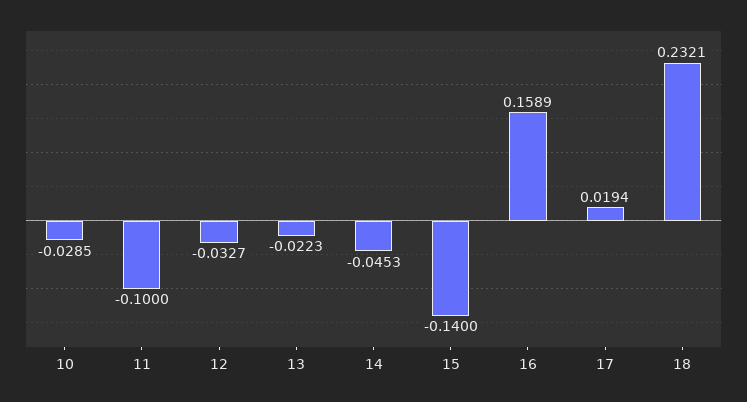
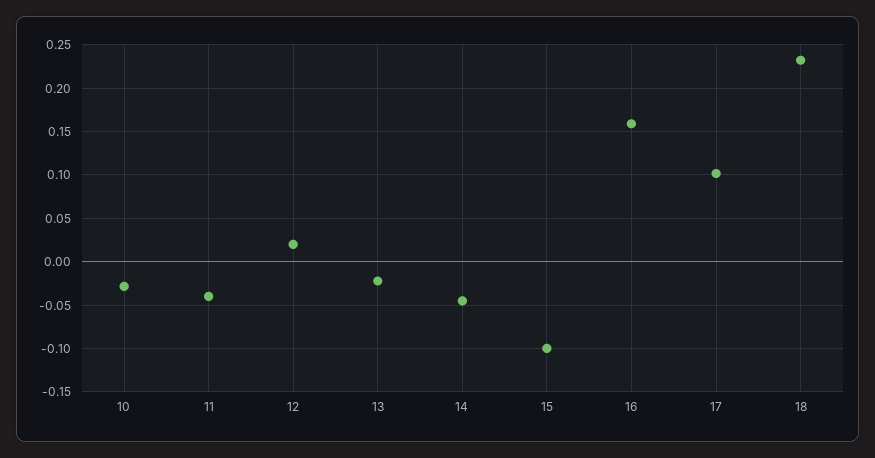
11: -0.1 -> -0.04
12: -0.0327 -> 0.02
15: -0.14 -> -0.1
17: 0.0194 -> 0.1

